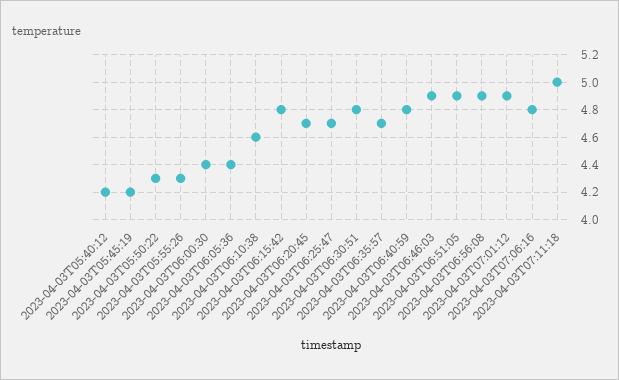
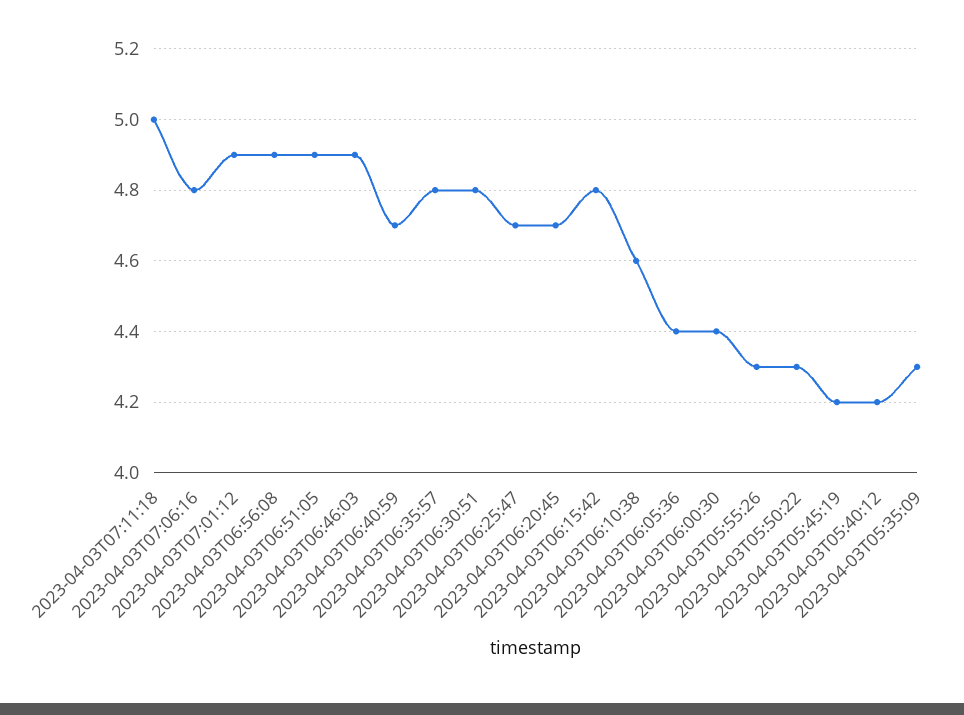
2023-04-03T06:35:57: 4.7 -> 4.8
2023-04-03T06:40:59: 4.8 -> 4.7
2023-04-03T05:35:09: none -> 4.3

